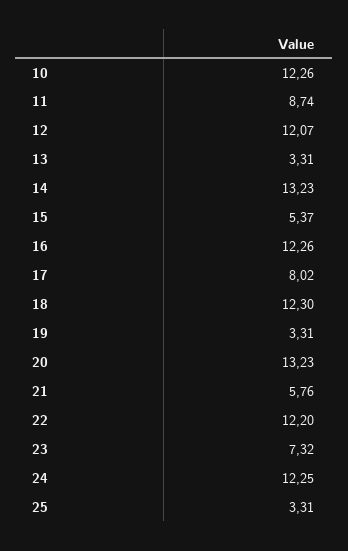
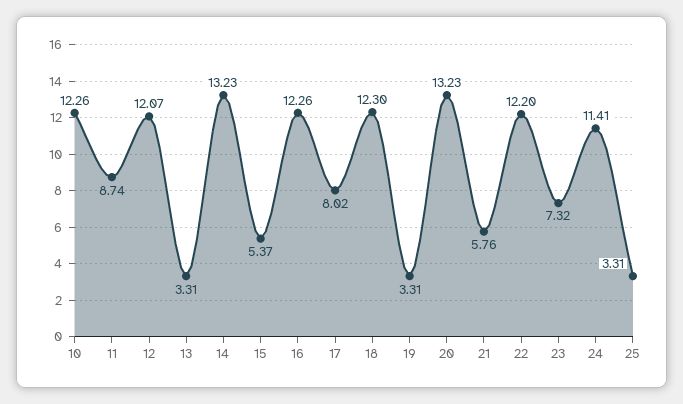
24: 12.25 -> 11.41

